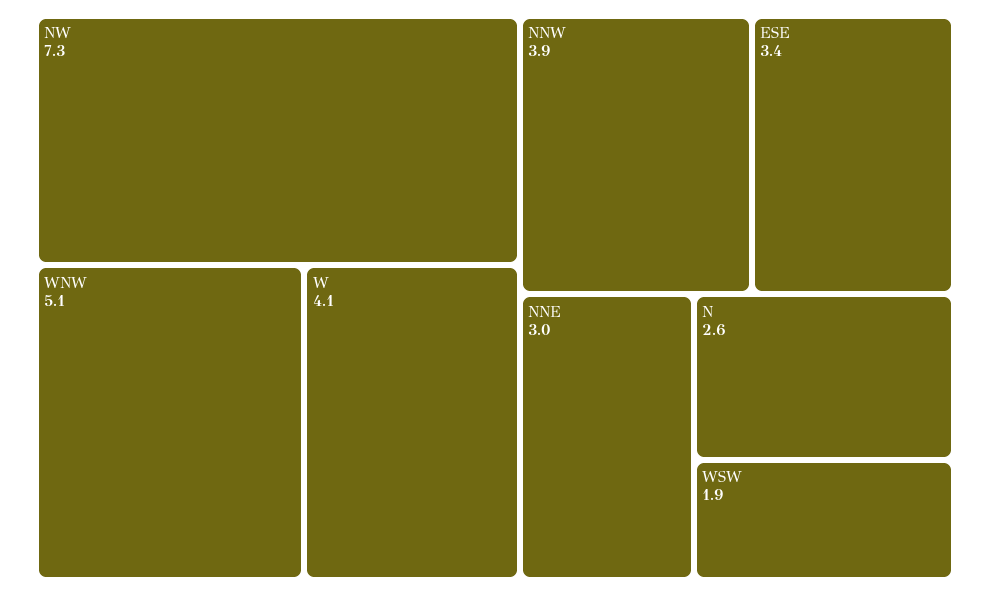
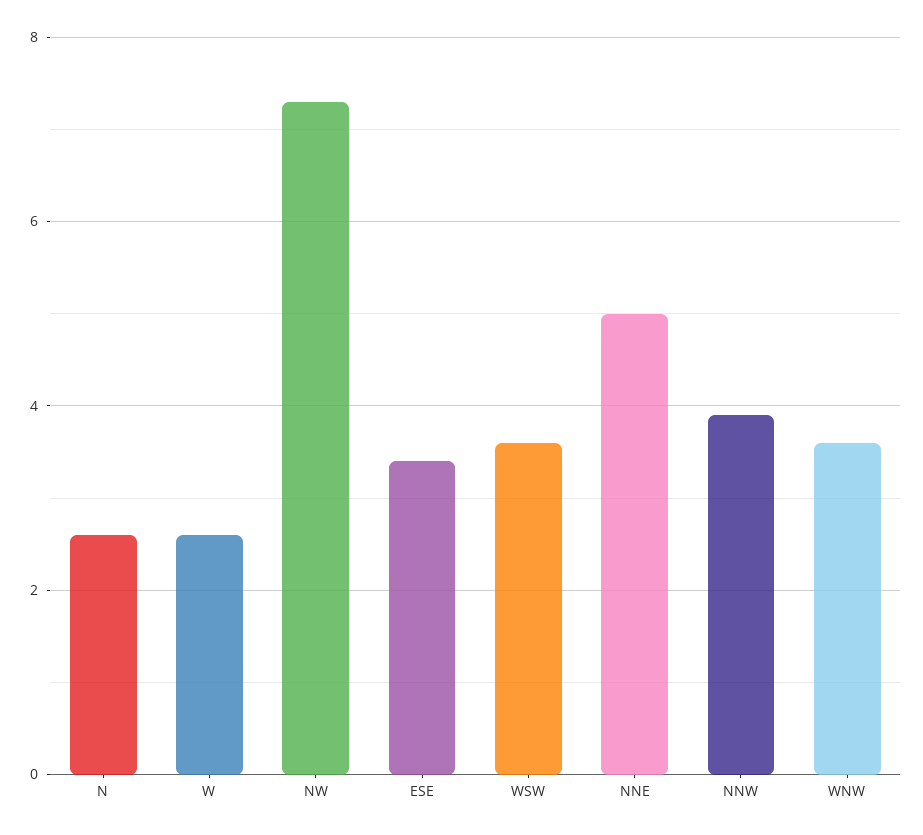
WNW: 5.1 -> 3.5
W: 4.1 -> 2.5
NNE: 3 -> 5
WSW: 1.9 -> 3.5

